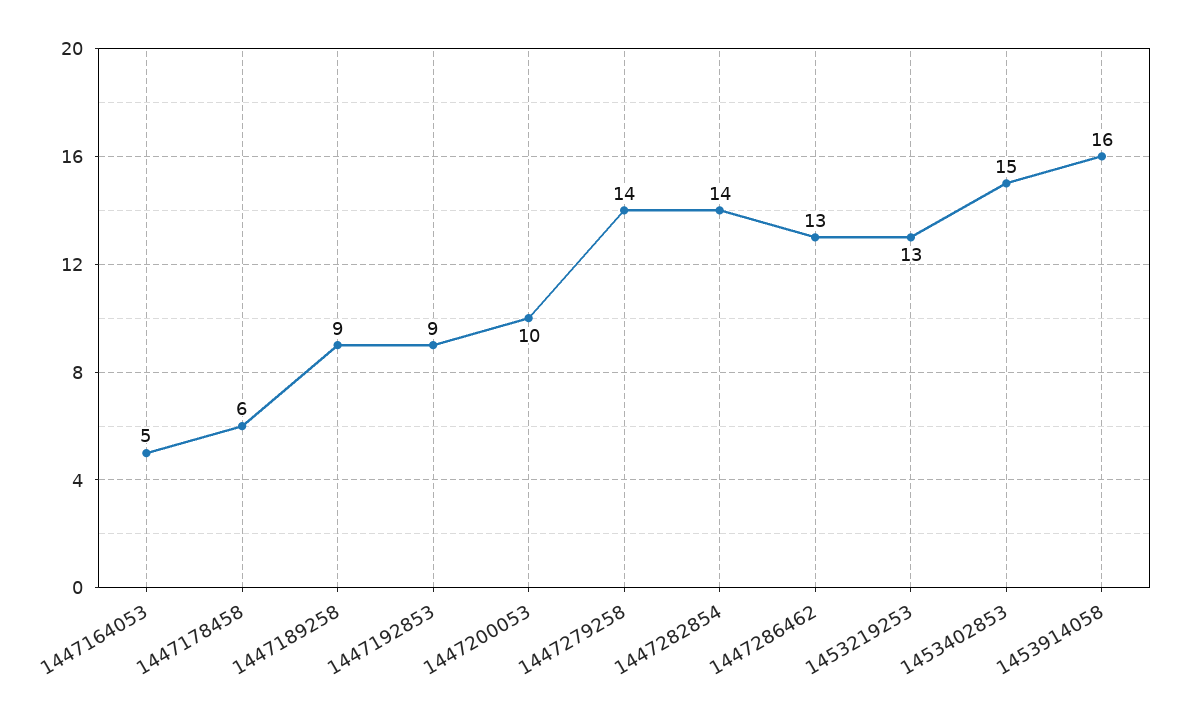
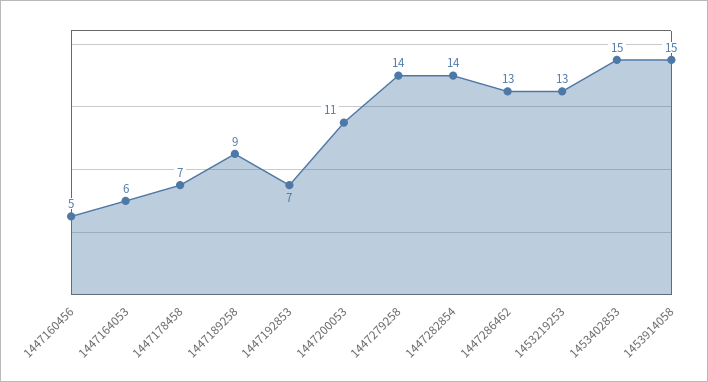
1447164053: 5 -> 6
1447178458: 6 -> 7
1447192853: 9 -> 7
1447200053: 10 -> 11
1453914058: 16 -> 15
1447160456: none -> 5

